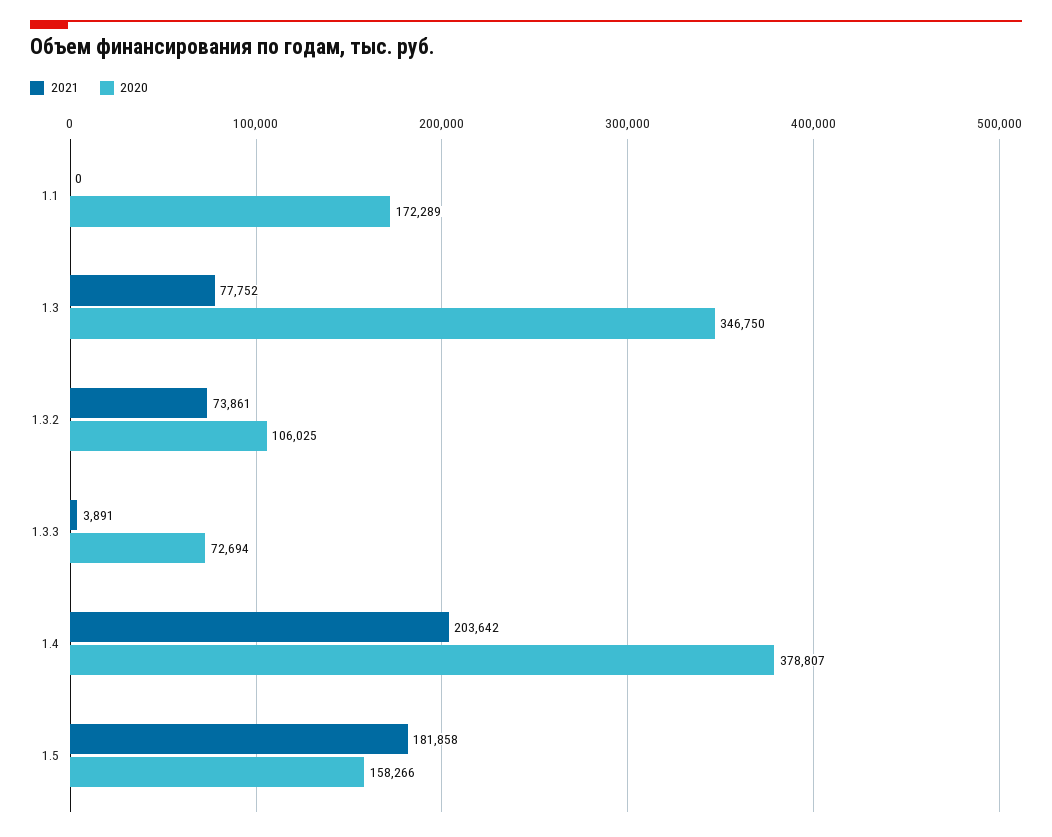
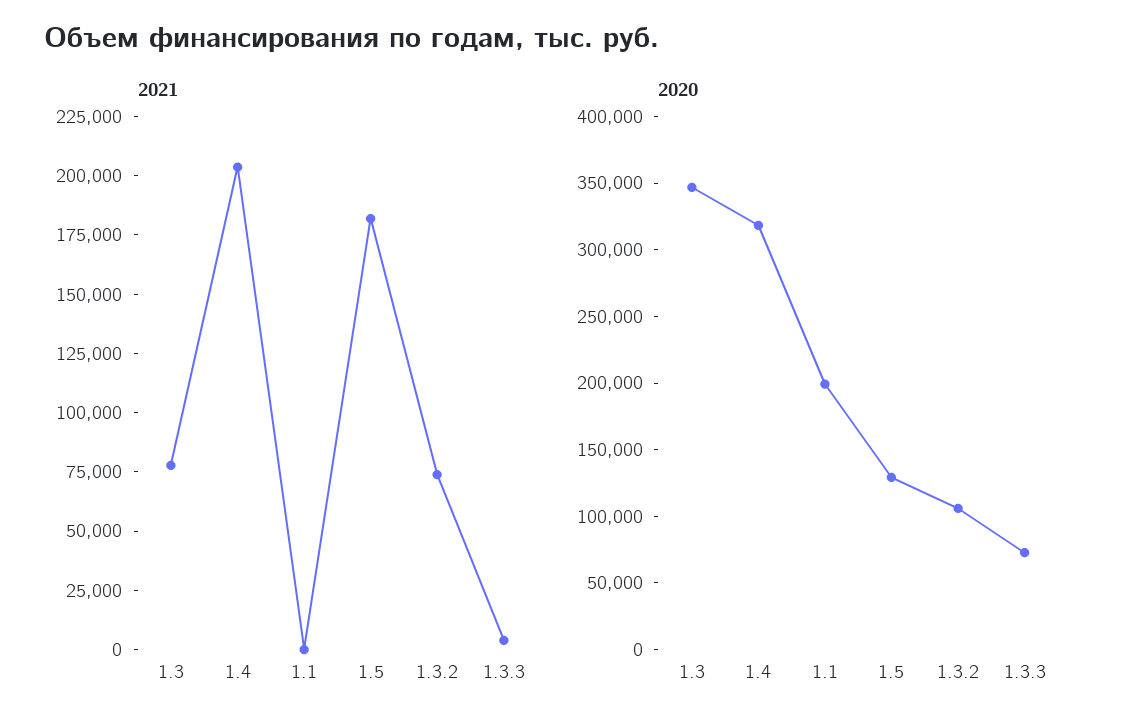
2020, 1.1: 172289 -> 200000
2020, 1.4: 378807 -> 320000
2020, 1.5: 158266 -> 130000

